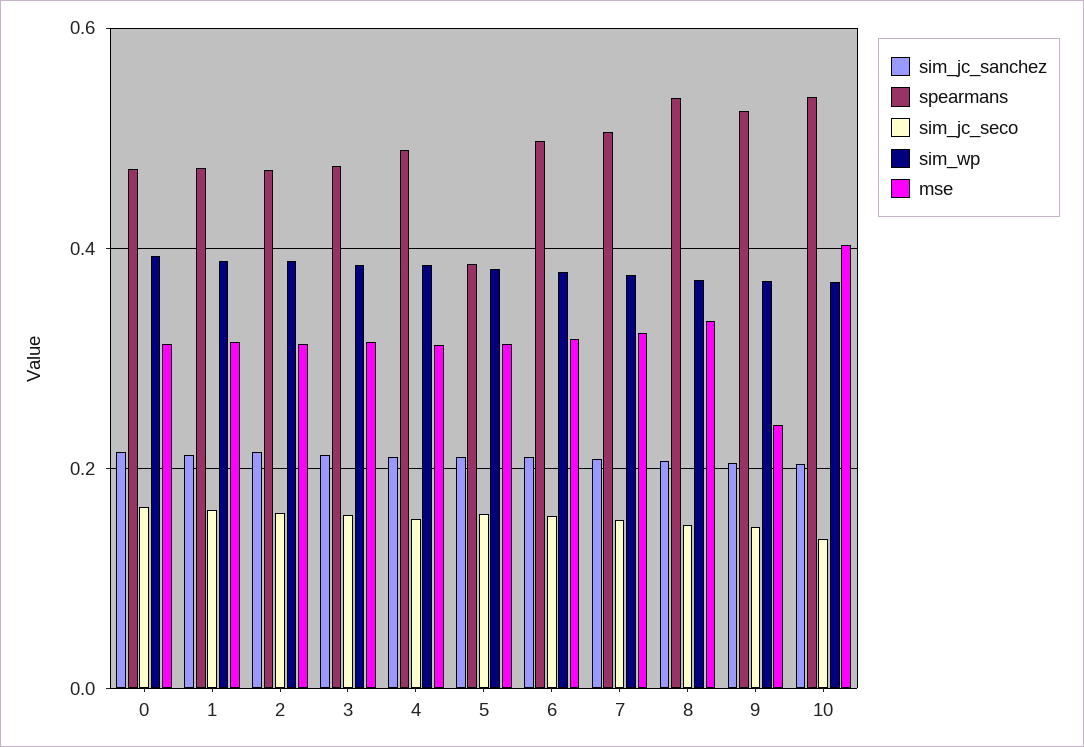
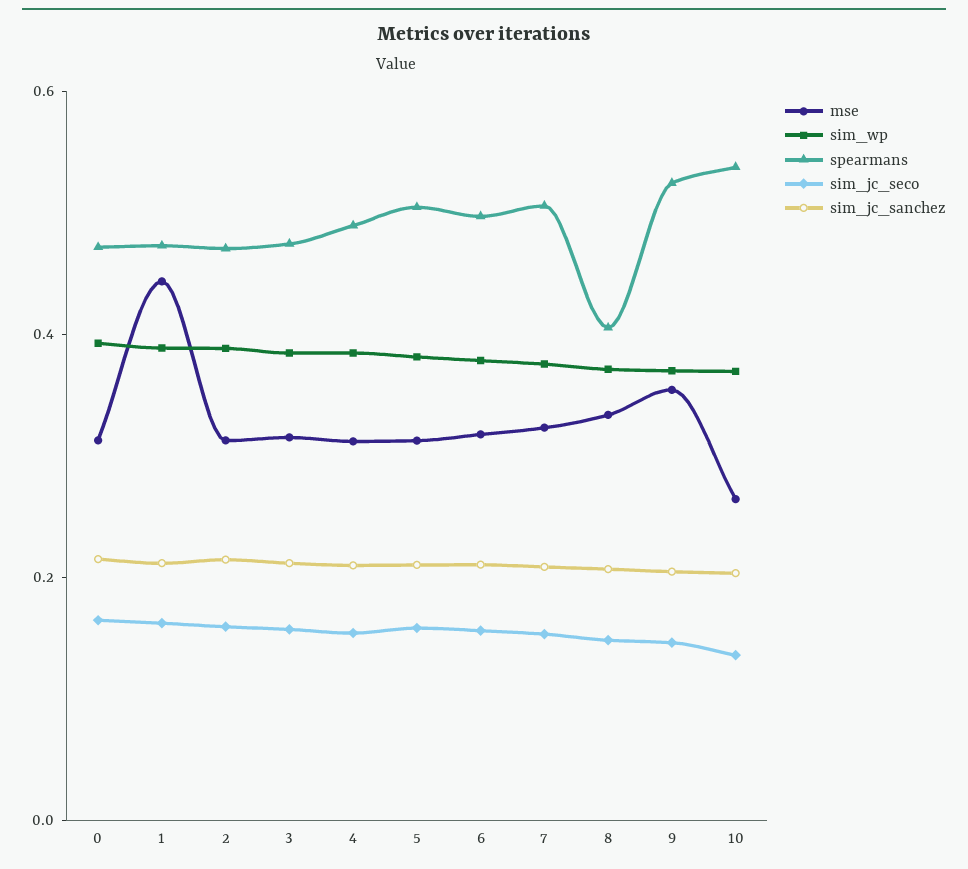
mse, 1: 0.32 -> 0.45
spearmans, 5: 0.38 -> 0.5
spearmans, 8: 0.54 -> 0.4
mse, 9: 0.24 -> 0.35
mse, 10: 0.4 -> 0.25

